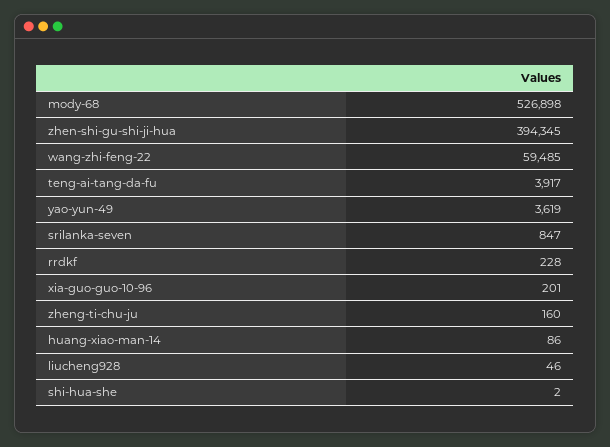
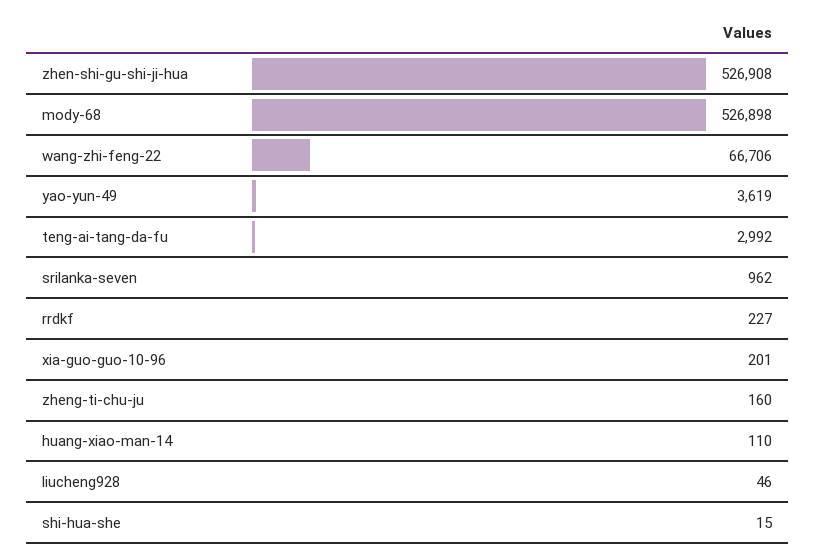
zhen-shi-gu-shi-ji-hua: 394345 -> 526908
wang-zhi-feng-22: 59485 -> 66706
teng-ai-tang-da-fu: 3917 -> 2992
srilanka-seven: 847 -> 962
rrdkf: 228 -> 227
huang-xiao-man-14: 86 -> 110
shi-hua-she: 2 -> 15

